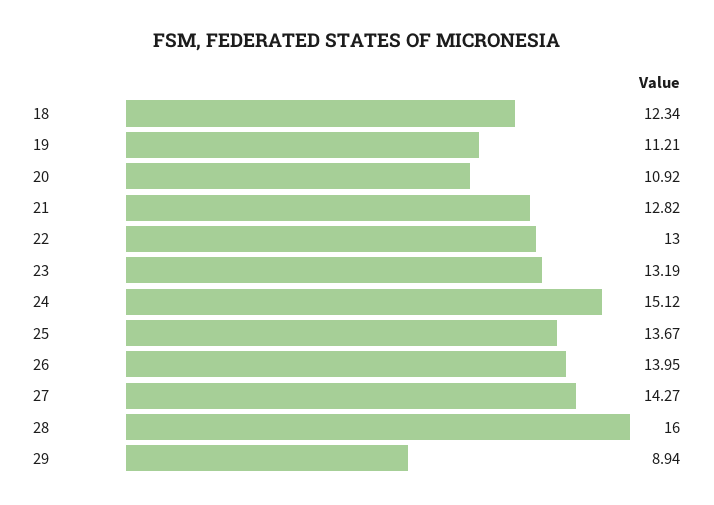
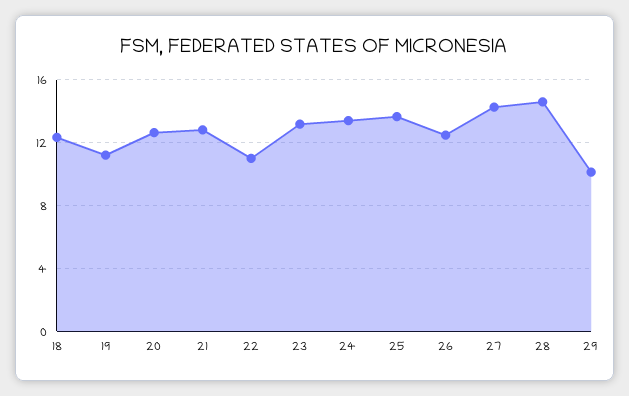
20: 10.92 -> 12.5
22: 13 -> 11
24: 15.12 -> 13.5
26: 13.95 -> 12.5
28: 16 -> 14.5
29: 8.94 -> 10

